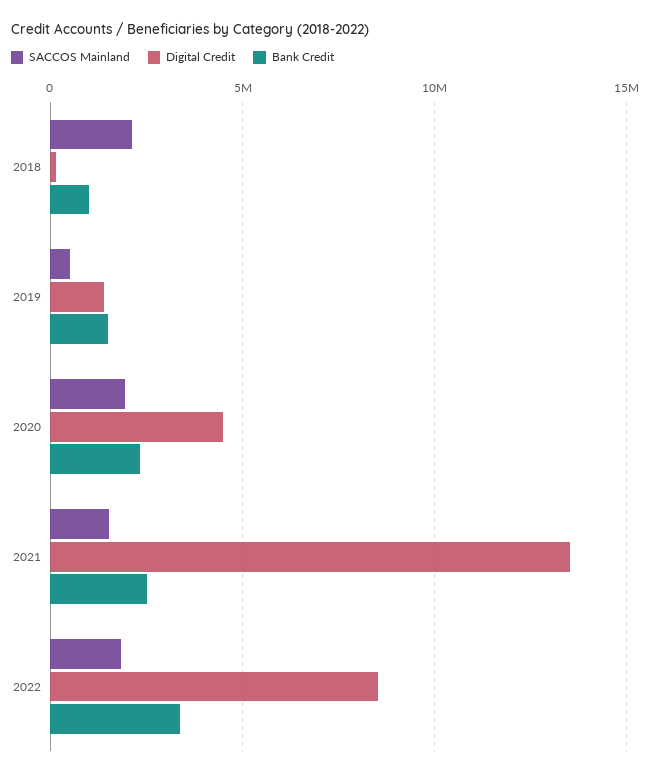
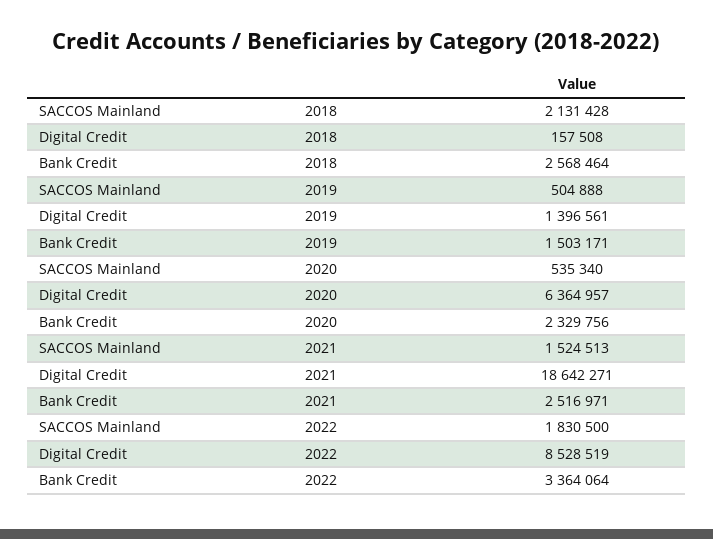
Bank Credit, 2018: 1000000 -> 2568464
SACCOS Mainland, 2020: 2000000 -> 535340
Digital Credit, 2020: 4500000 -> 6364957
Digital Credit, 2021: 13500000 -> 18642271

